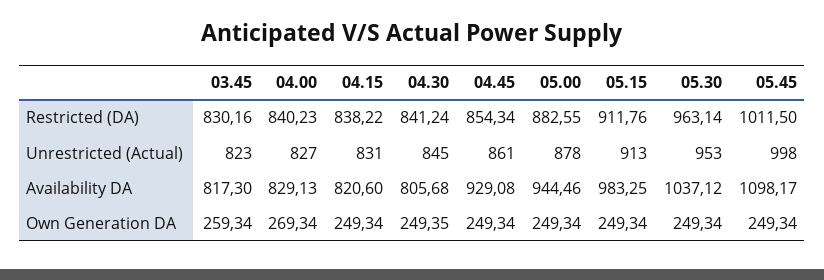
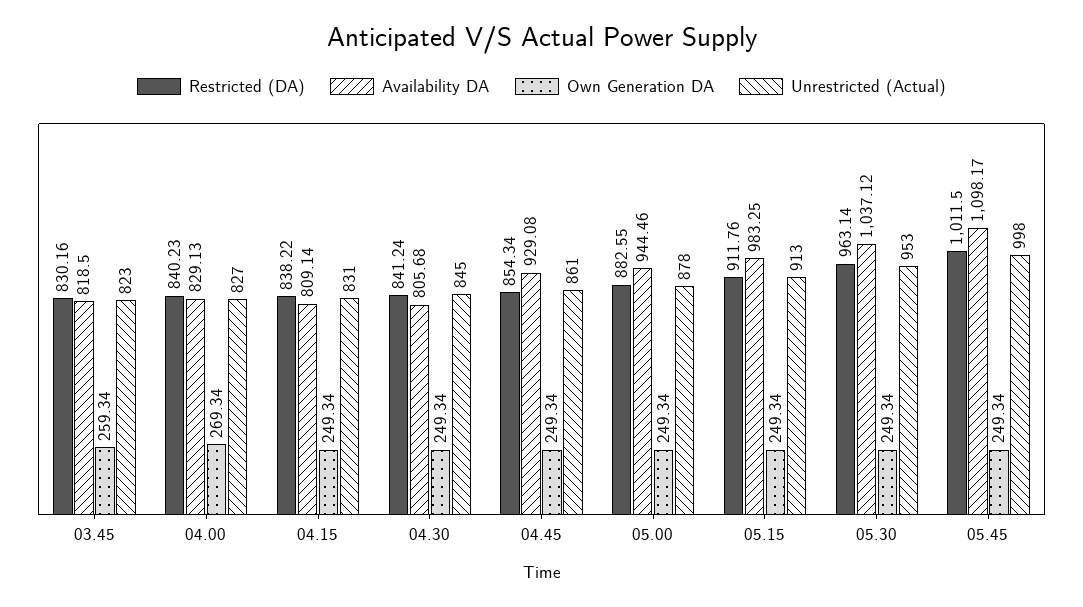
Availability DA, 03.45: 817.3 -> 818.5
Availability DA, 04.15: 820.6 -> 809.14
Own Generation DA, 04.30: 249.35 -> 249.34

